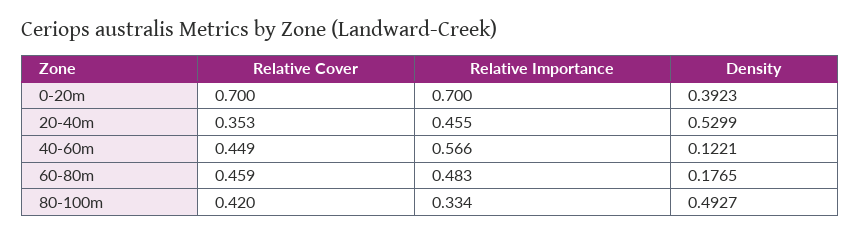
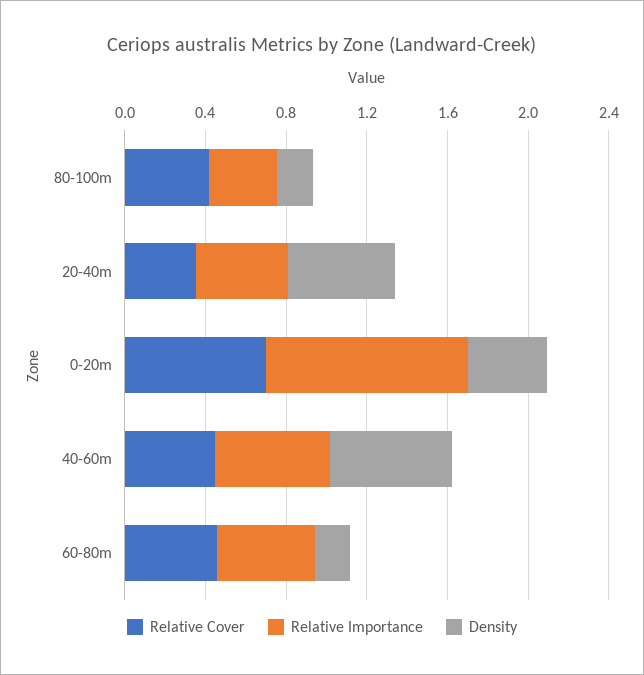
Relative Importance, 0-20m: 0.7 -> 1
Density, 40-60m: 0.1221 -> 0.6
Density, 80-100m: 0.4927 -> 0.2

